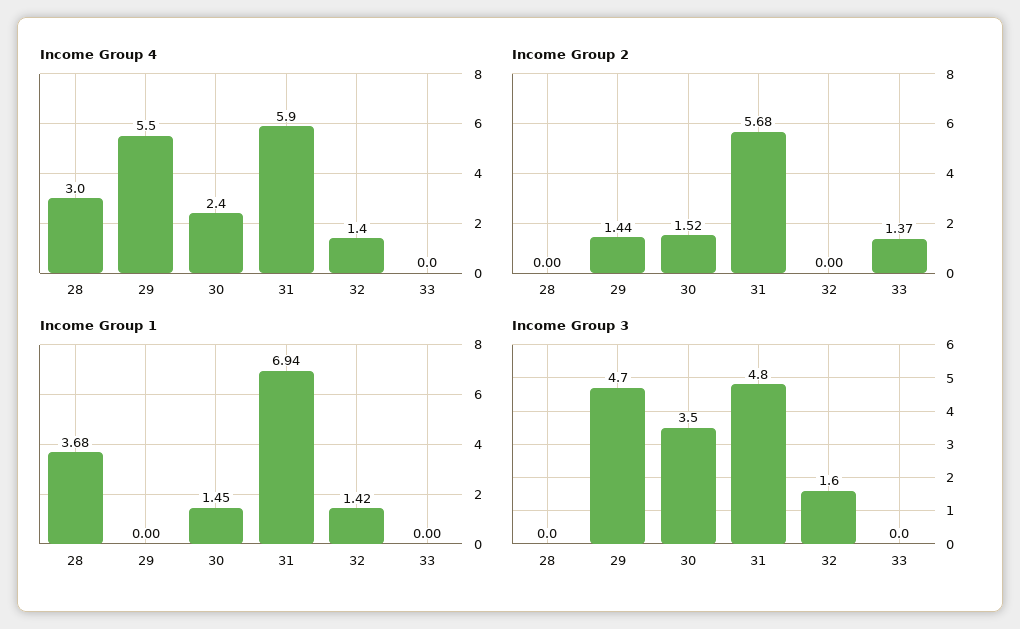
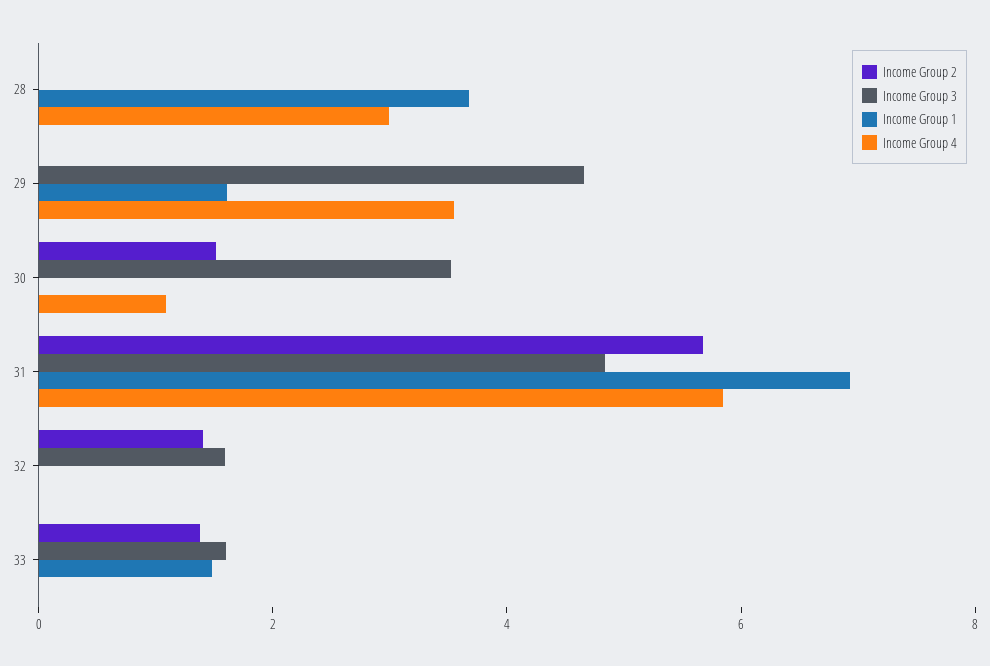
Income Group 4, 29: 5.5 -> 3.5
Income Group 4, 30: 2.4 -> 1
Income Group 4, 32: 1.4 -> 0
Income Group 2, 29: 1.44 -> 0
Income Group 2, 32: 0 -> 1.5
Income Group 1, 29: 0 -> 1.5
Income Group 1, 30: 1.45 -> 0
Income Group 1, 32: 1.42 -> 0
Income Group 1, 33: 0 -> 1.5
Income Group 3, 33: 0 -> 1.5

